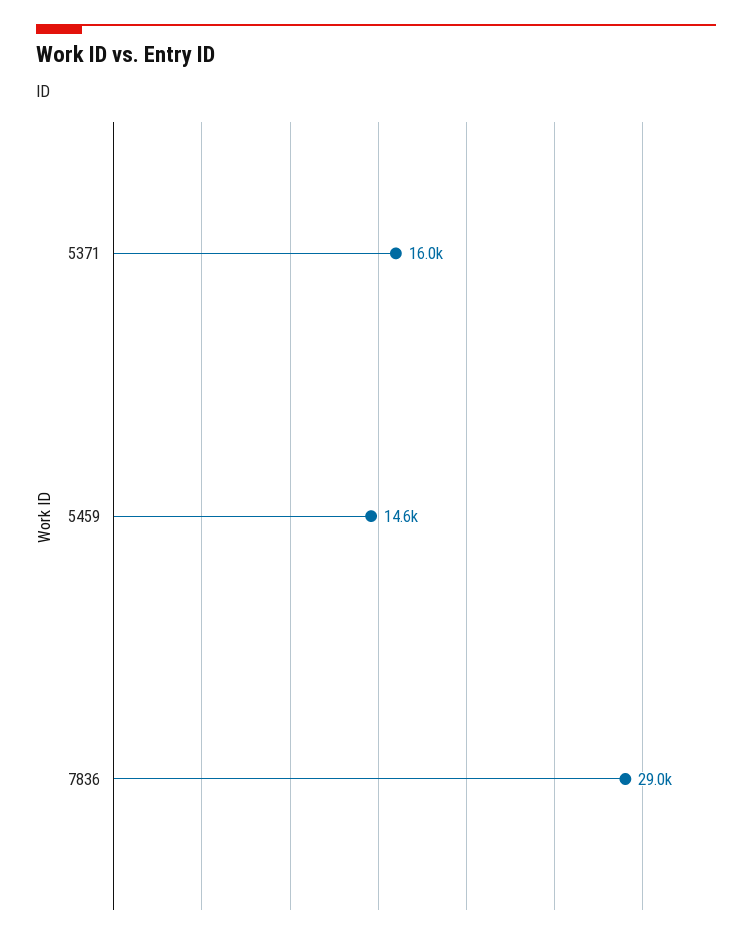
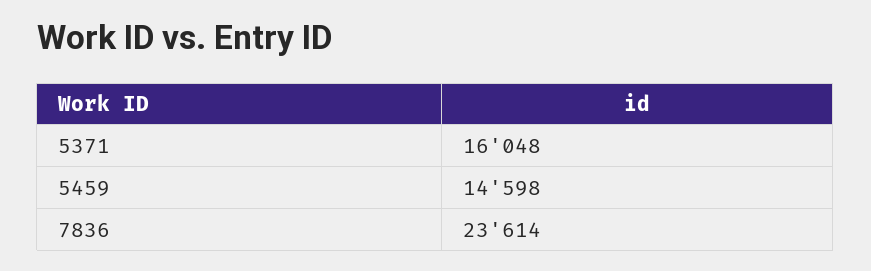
7836: 29000 -> 23614

